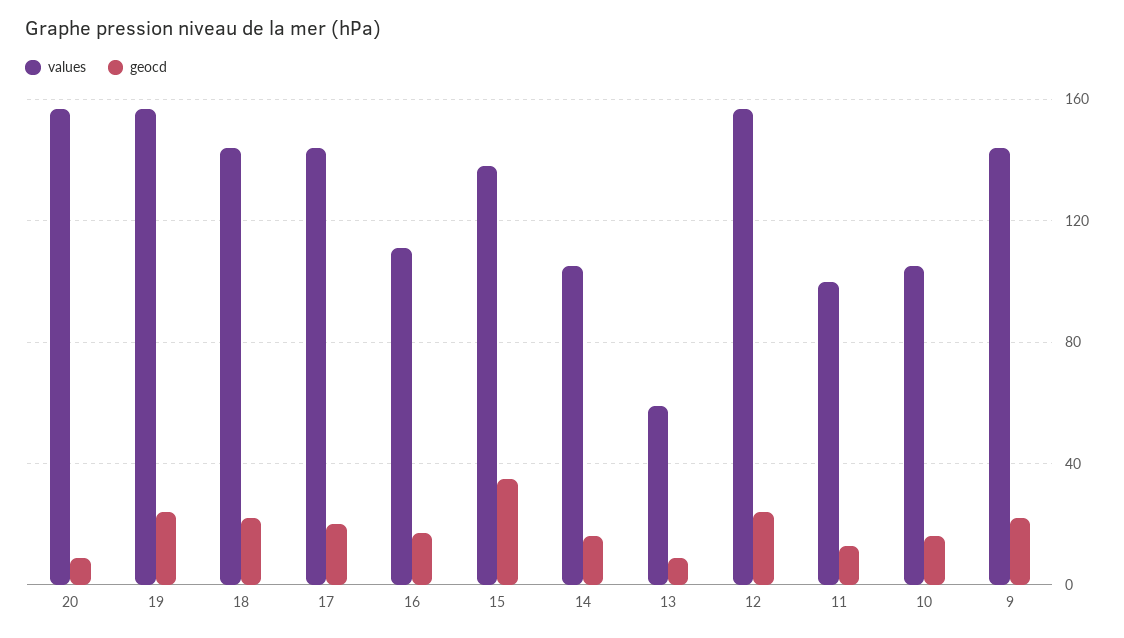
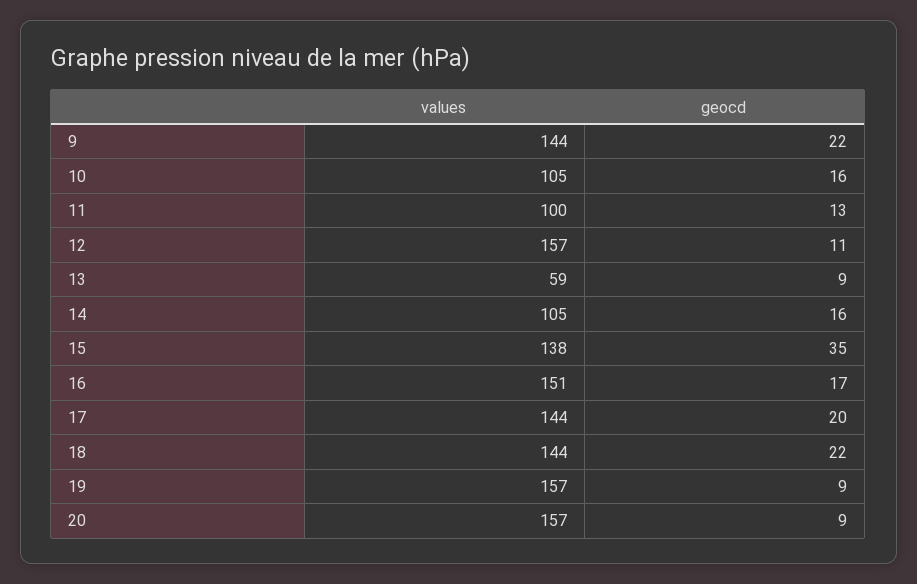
geocd, 19: 25 -> 9
values, 16: 110 -> 151
geocd, 12: 25 -> 11

